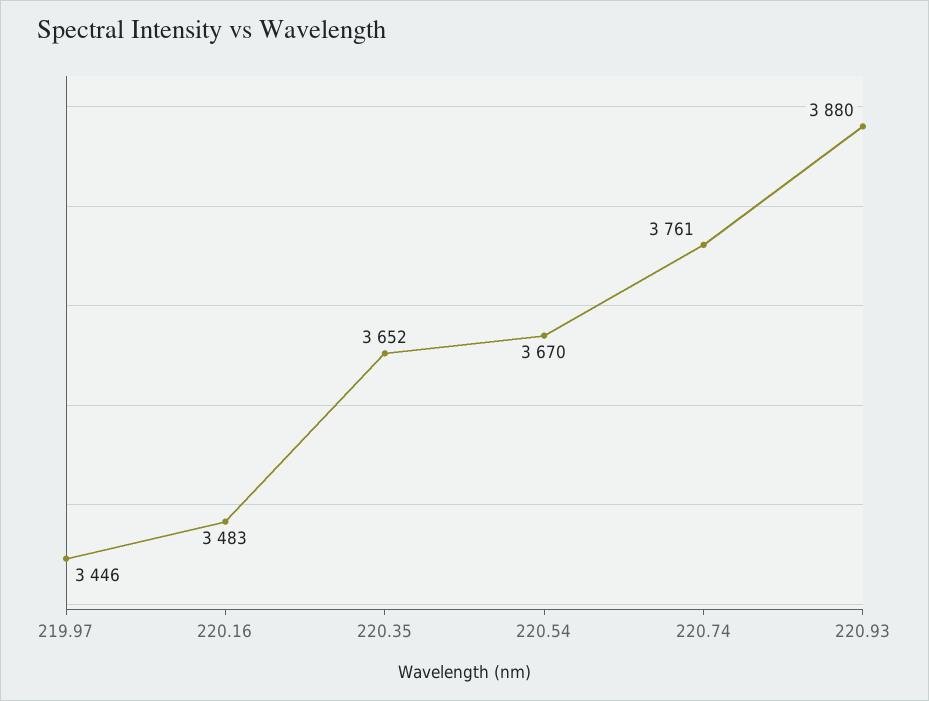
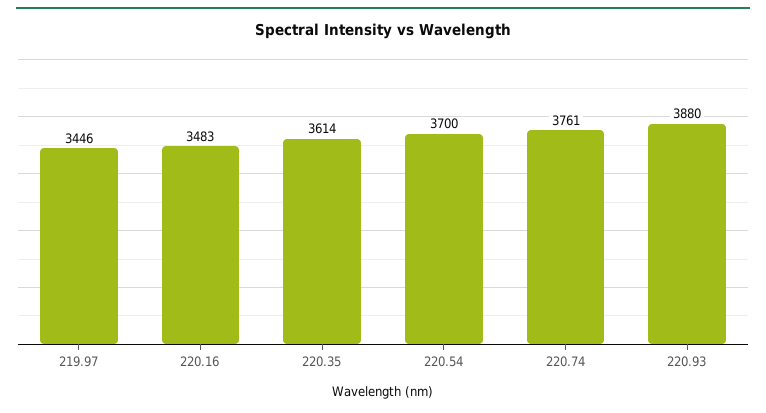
220.35: 3652 -> 3614
220.54: 3670 -> 3700

